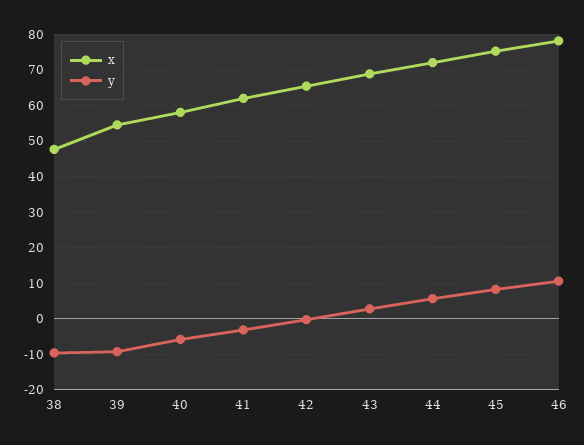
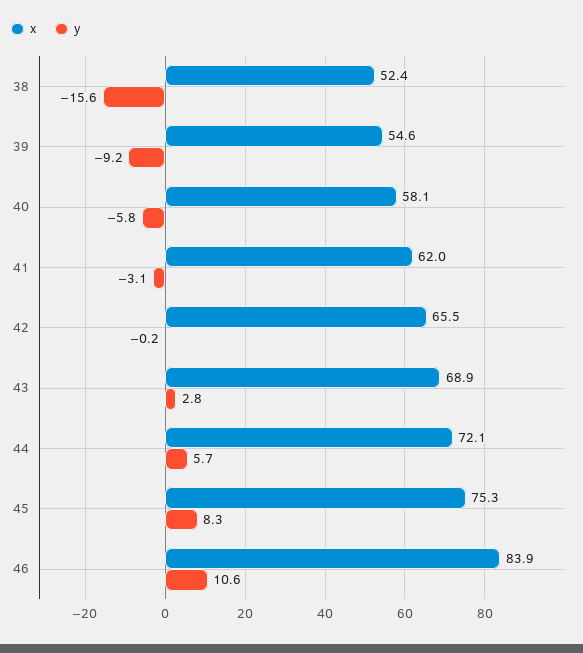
x, 38: 48 -> 52.4
y, 38: -10 -> -15.6
x, 46: 78 -> 83.9

